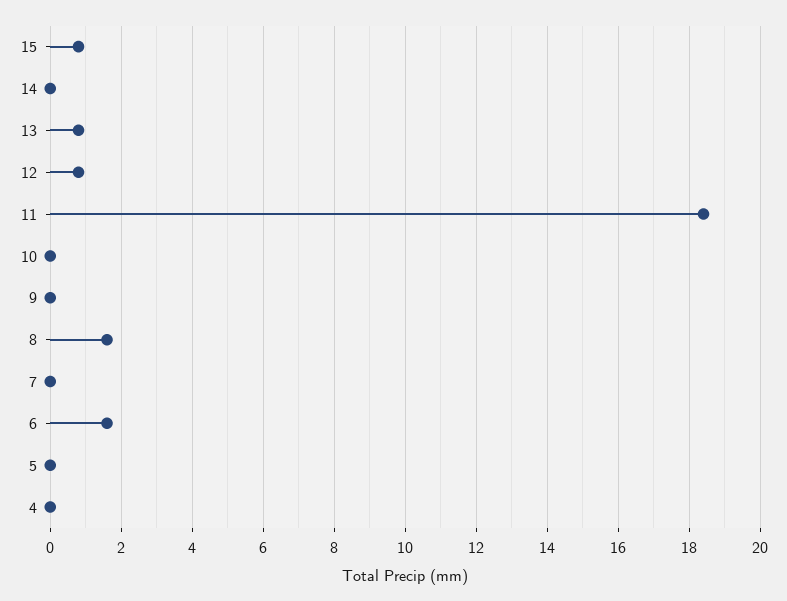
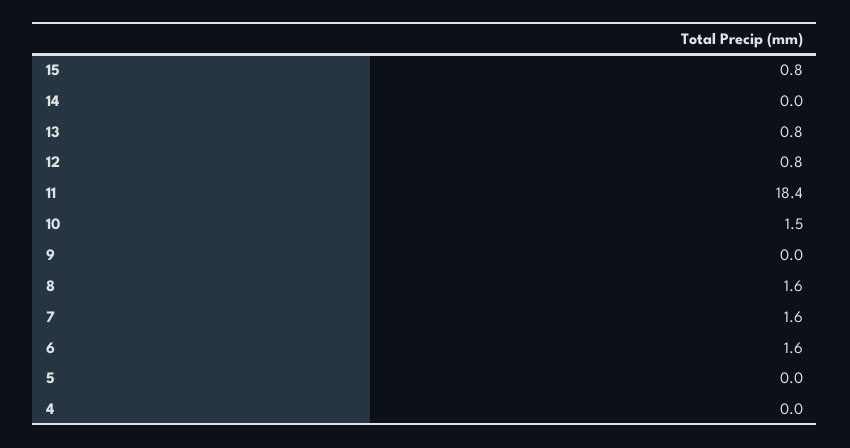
10: 0 -> 1.5
7: 0 -> 1.6

